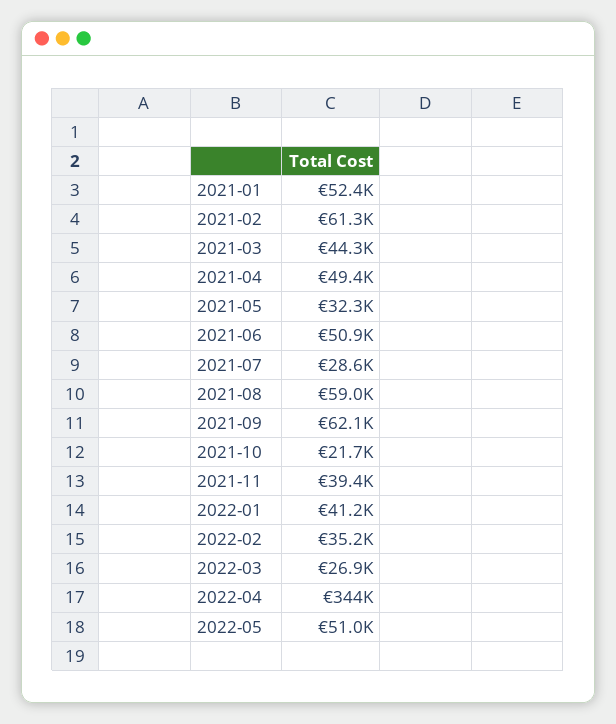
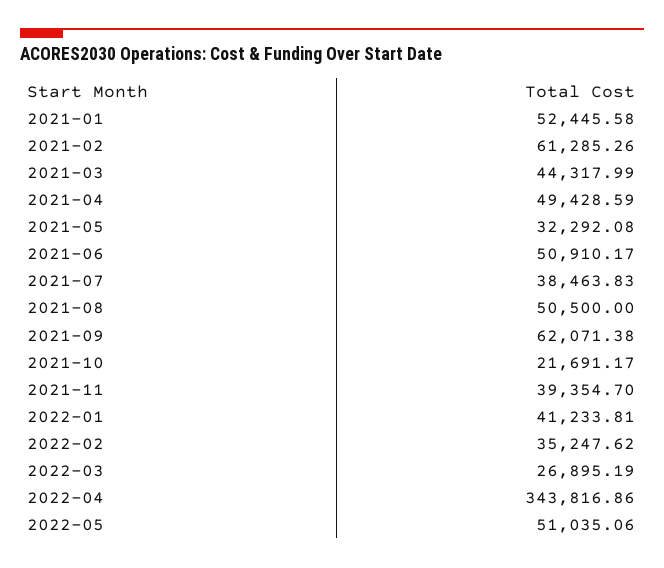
2021-07: 28600 -> 38463.83
2021-08: 59000 -> 50500

